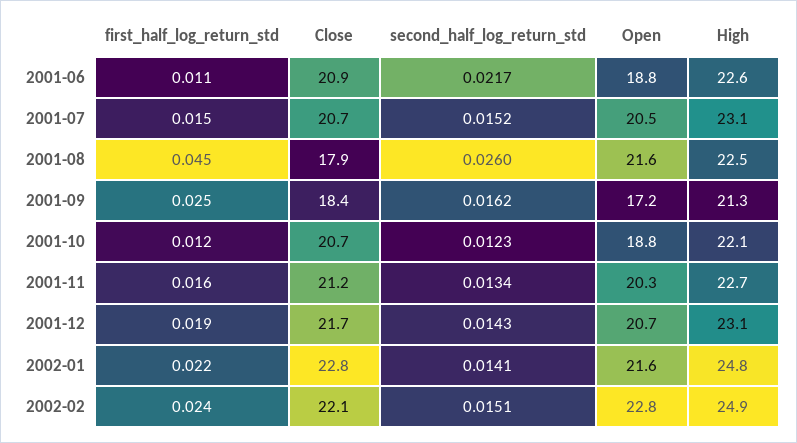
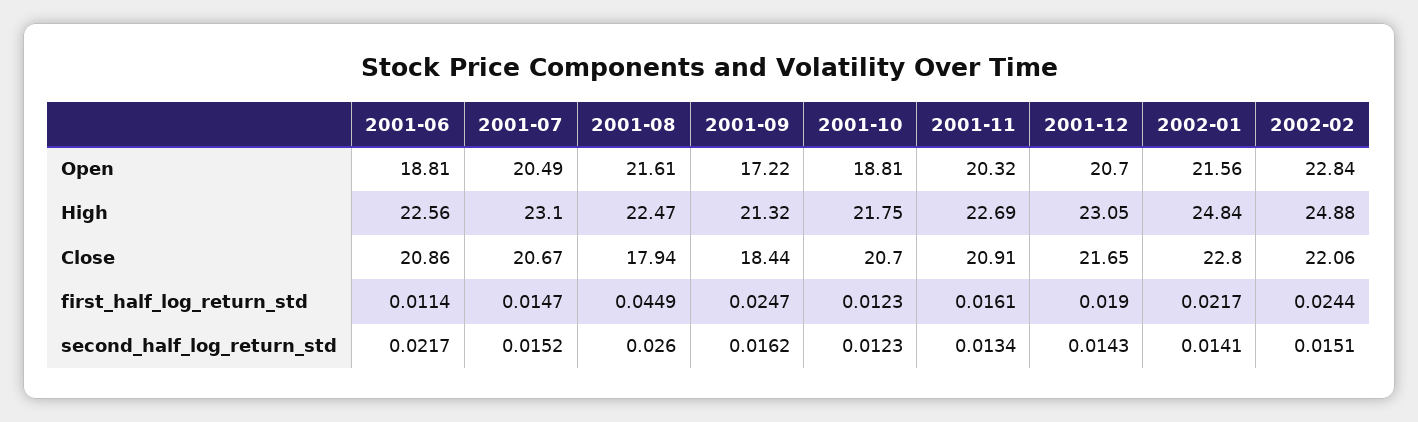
High, 2001-10: 22.1 -> 21.75
Close, 2001-11: 21.2 -> 20.91

